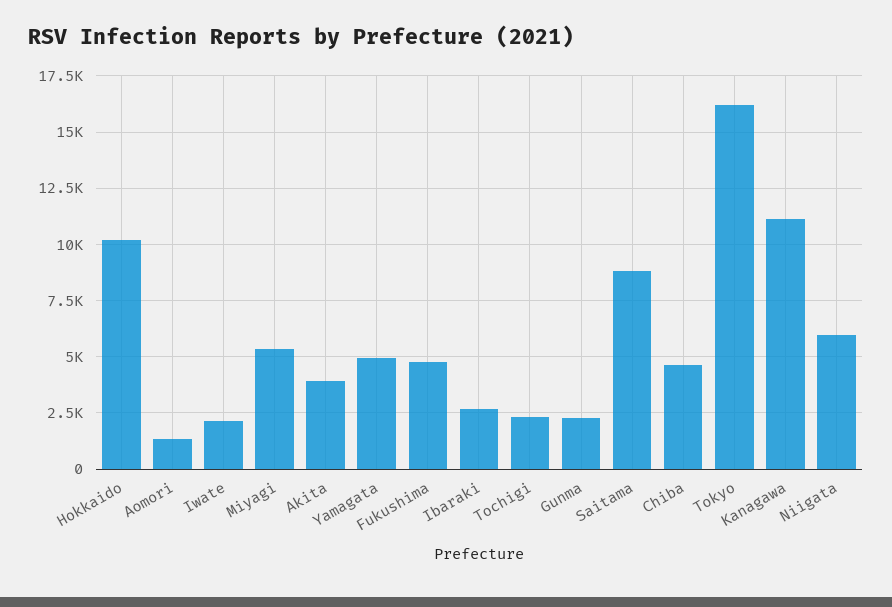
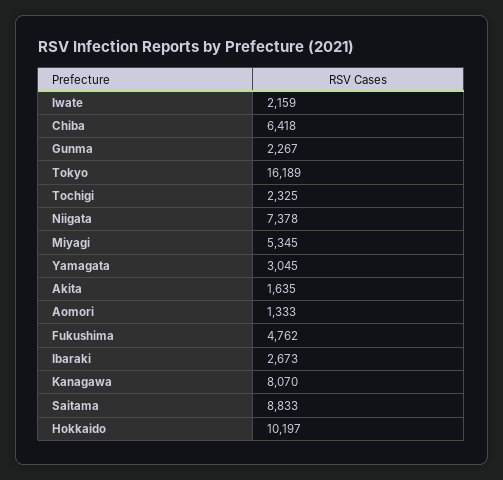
Akita: 4000 -> 1635
Yamagata: 5000 -> 3045
Chiba: 4500 -> 6418
Kanagawa: 11000 -> 8070
Niigata: 6000 -> 7378

